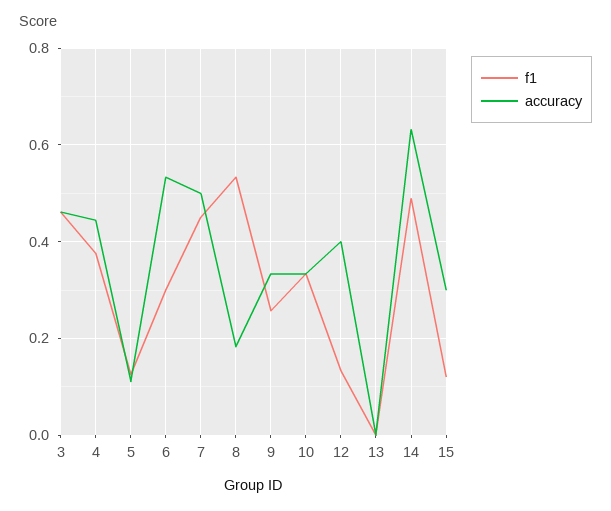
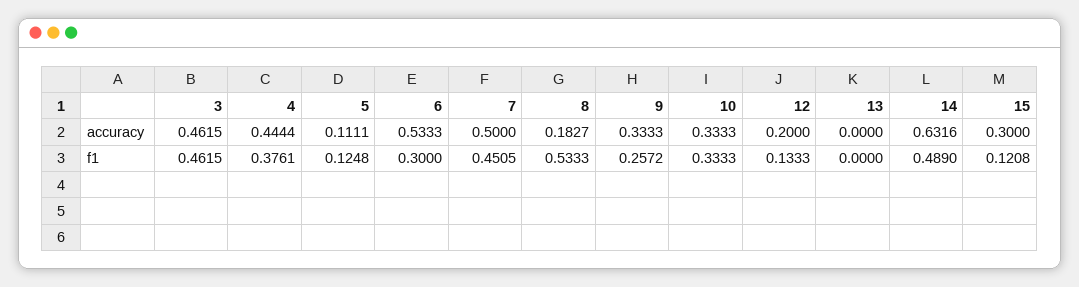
accuracy, 12: 0.4 -> 0.2

